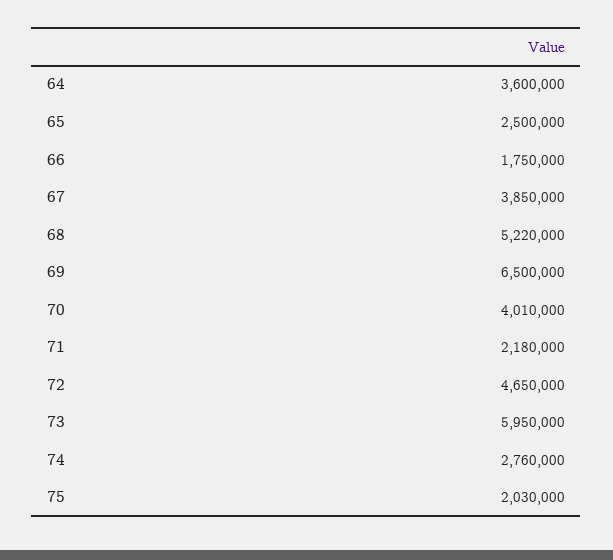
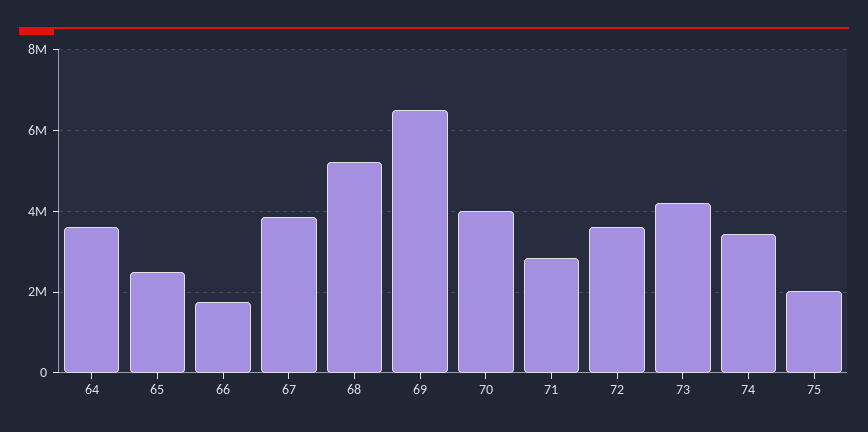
71: 2180000 -> 2800000
72: 4650000 -> 3600000
73: 5950000 -> 4200000
74: 2760000 -> 3400000

